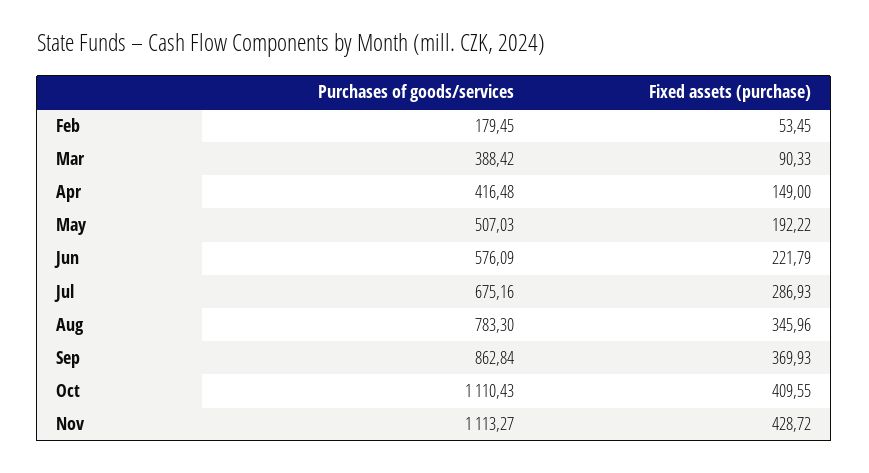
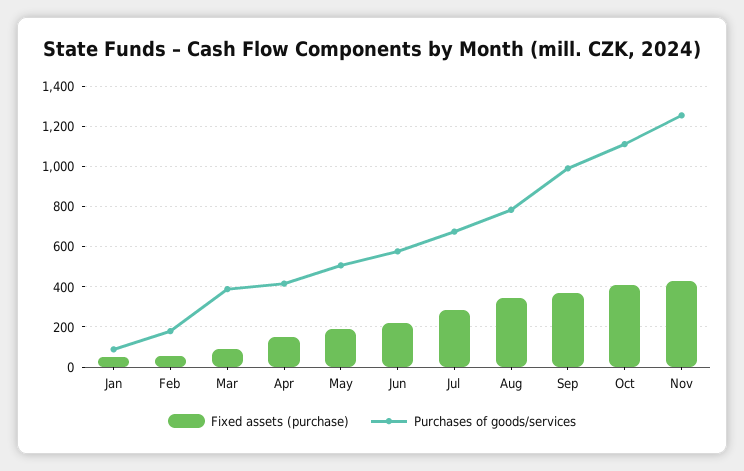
Purchases of goods/services, Sep: 862.84 -> 1000
Purchases of goods/services, Nov: 1113.27 -> 1250
Fixed assets (purchase), Jan: none -> 50
Purchases of goods/services, Jan: none -> 100

